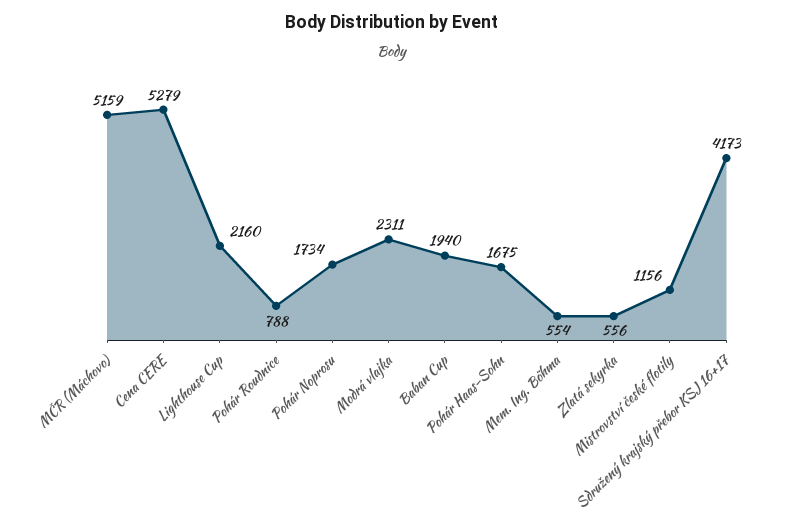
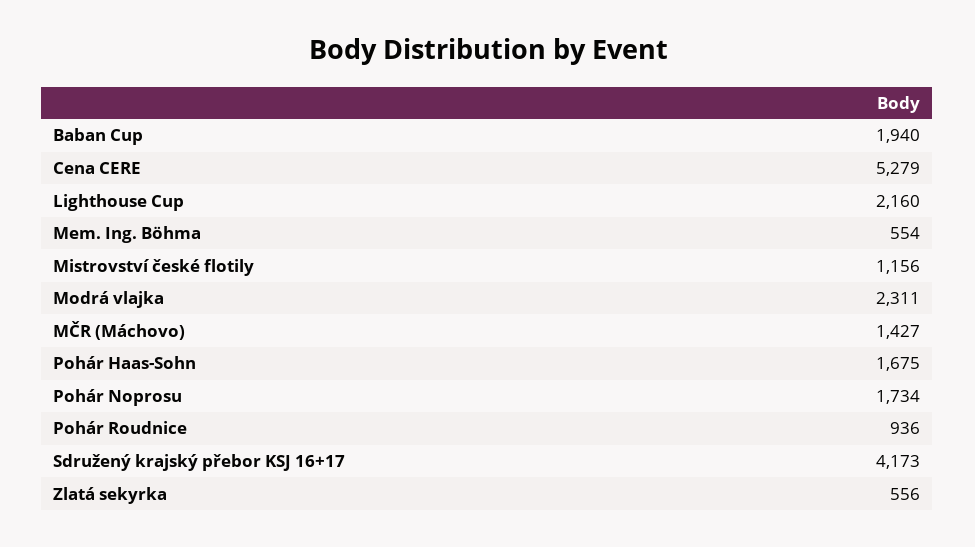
MČR (Máchovo): 5159 -> 1427
Pohár Roudnice: 788 -> 936

